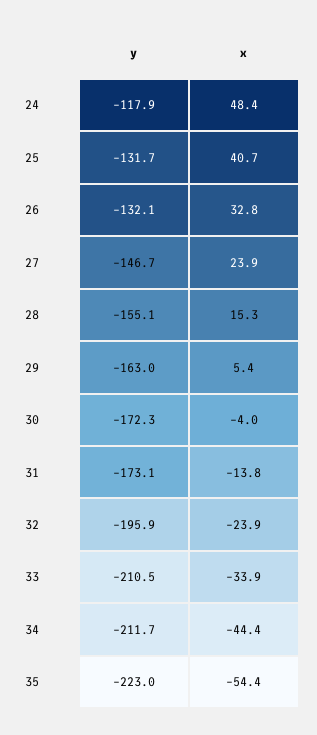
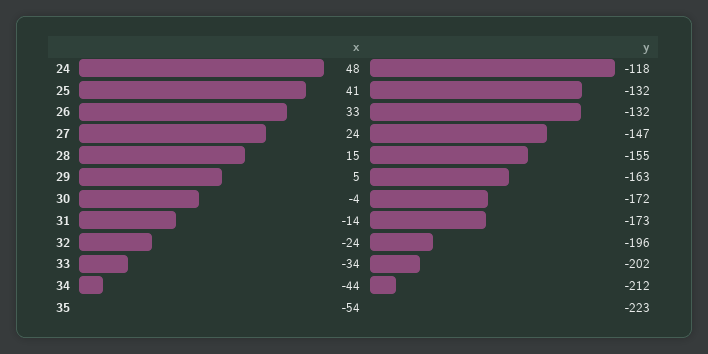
y, 33: -210.5 -> -202

